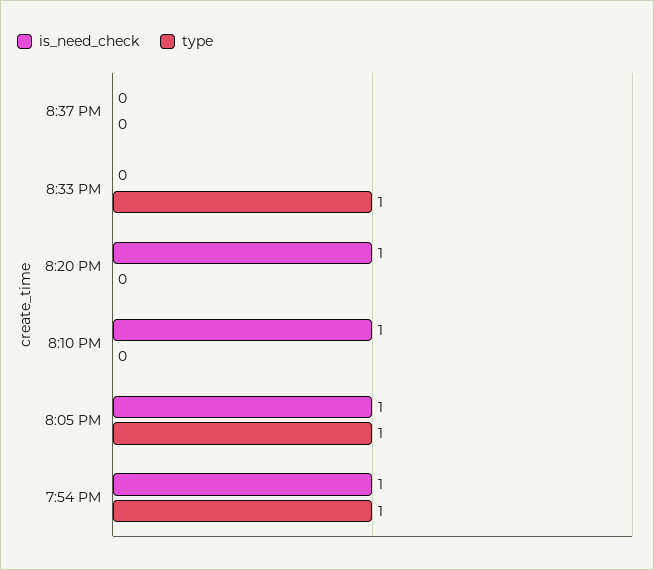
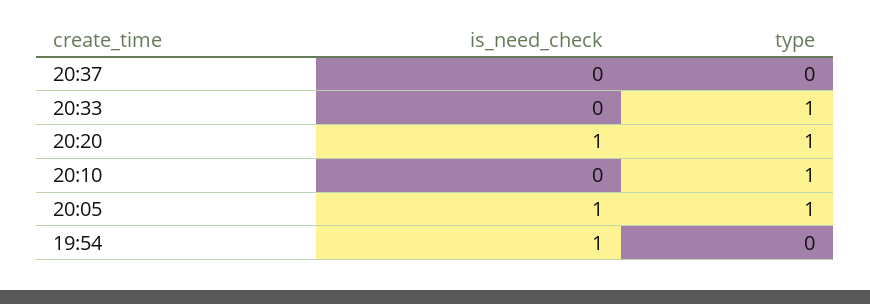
type, 8:20 PM: 0 -> 1
is_need_check, 8:10 PM: 1 -> 0
type, 8:10 PM: 0 -> 1
type, 7:54 PM: 1 -> 0

